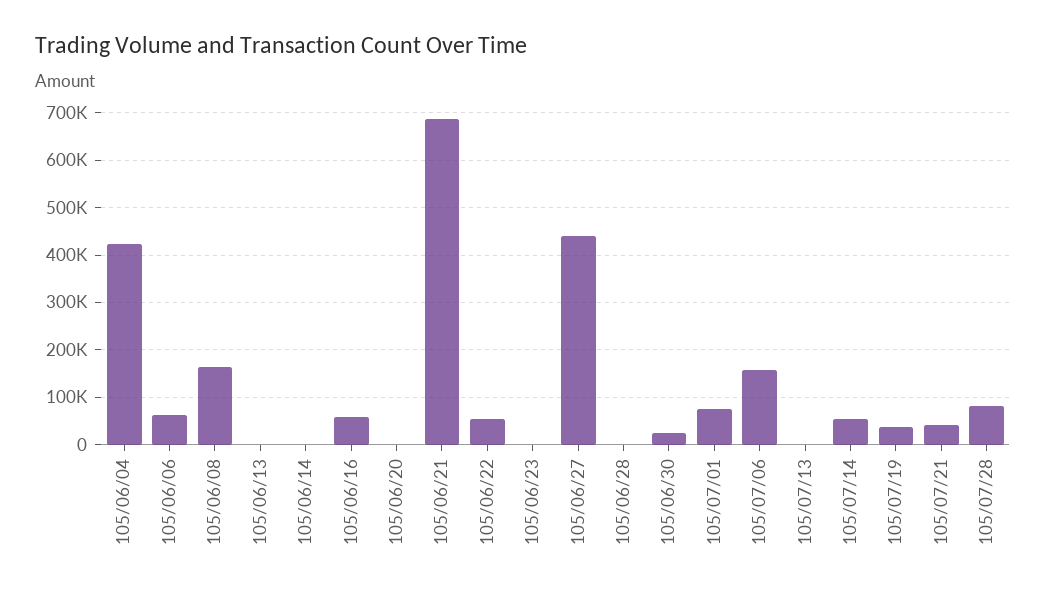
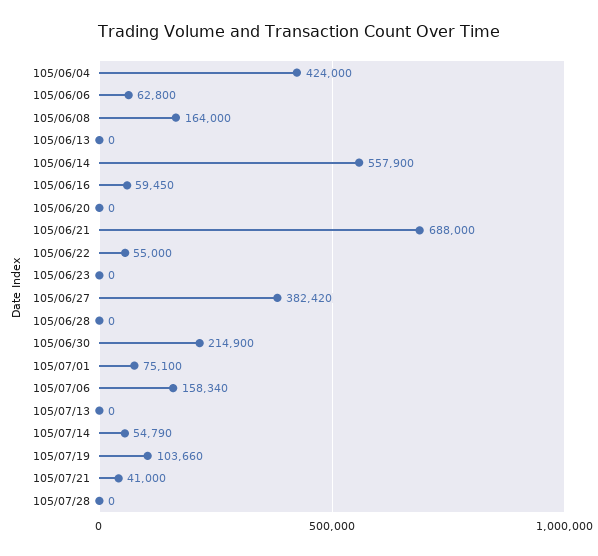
105/06/14: 0 -> 557900
105/06/27: 440000 -> 382420
105/06/30: 20000 -> 214900
105/07/19: 40000 -> 103660
105/07/28: 80000 -> 0

